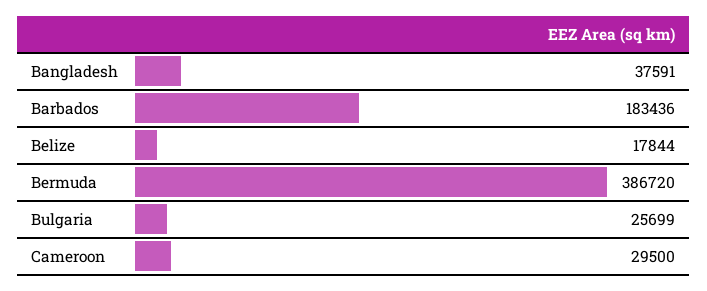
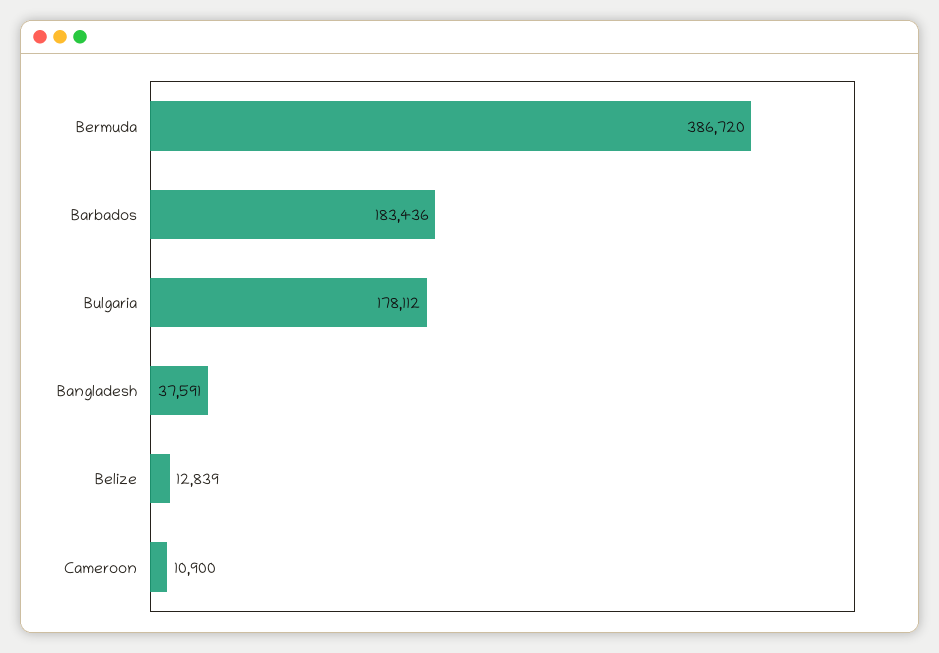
Belize: 17844 -> 12839
Bulgaria: 25699 -> 178112
Cameroon: 29500 -> 10900

